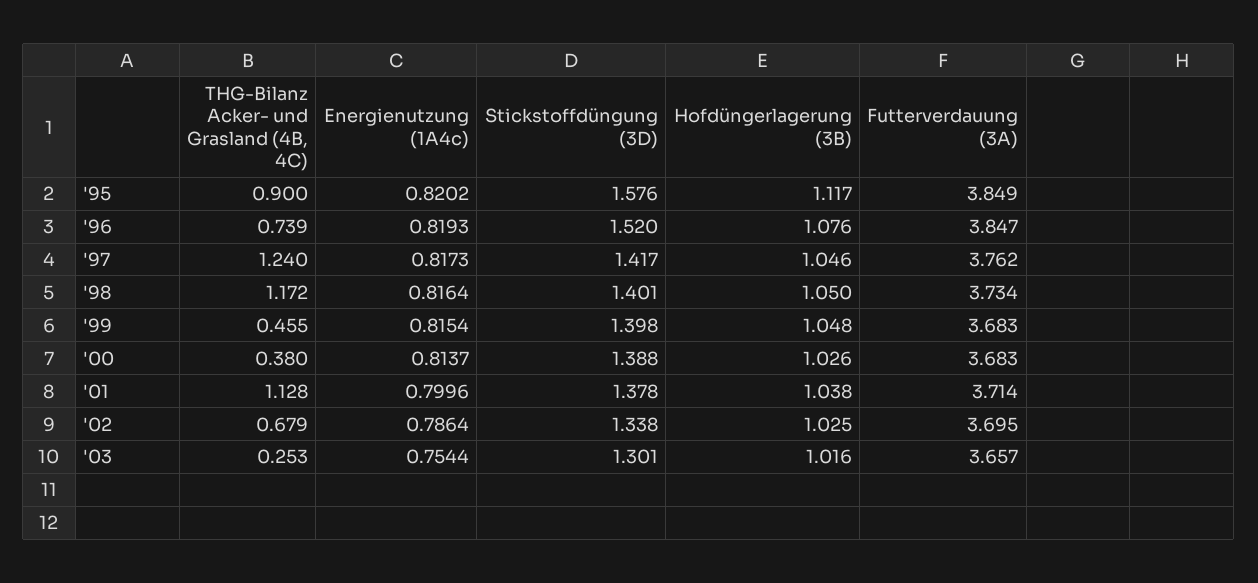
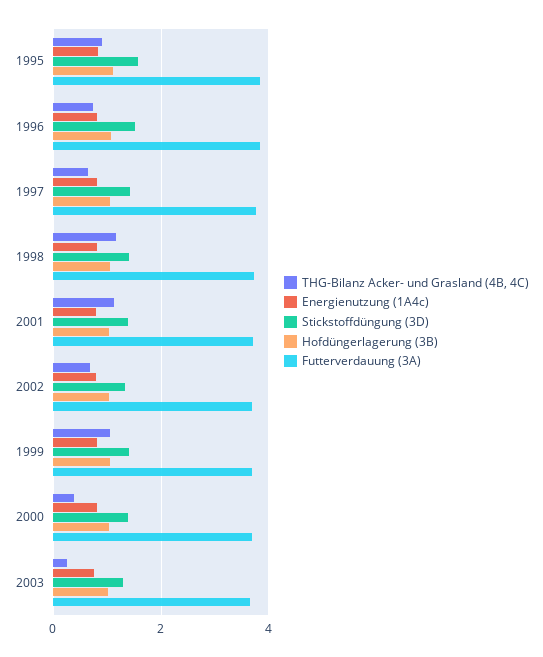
THG-Bilanz Acker- und Grasland (4B, 4C), '97: 1.24 -> 0.6
THG-Bilanz Acker- und Grasland (4B, 4C), '99: 0.455 -> 1

